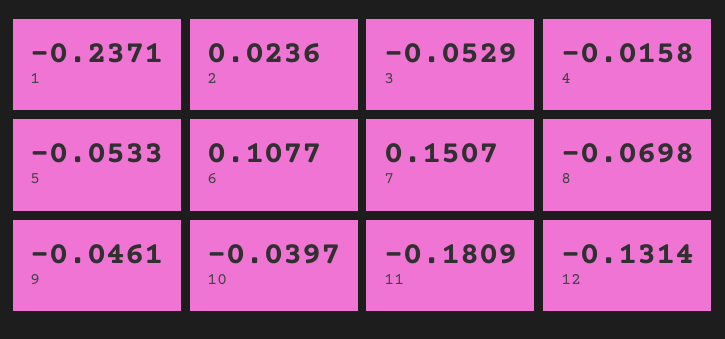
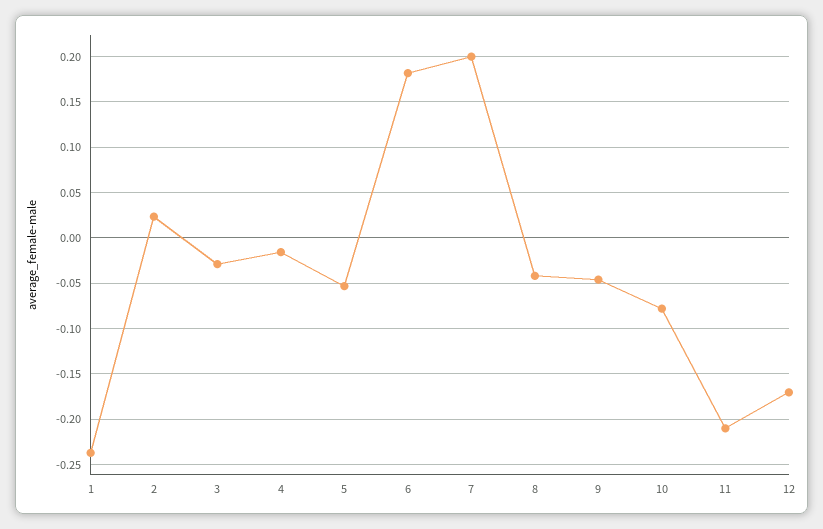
3: -0.0529 -> -0.03
6: 0.1077 -> 0.18
7: 0.1507 -> 0.2
8: -0.0698 -> -0.04
10: -0.0397 -> -0.08
11: -0.1809 -> -0.21
12: -0.1314 -> -0.17

